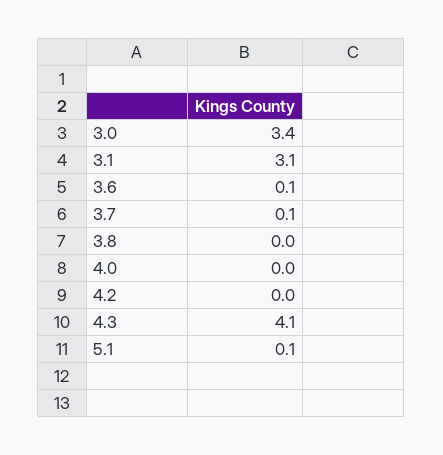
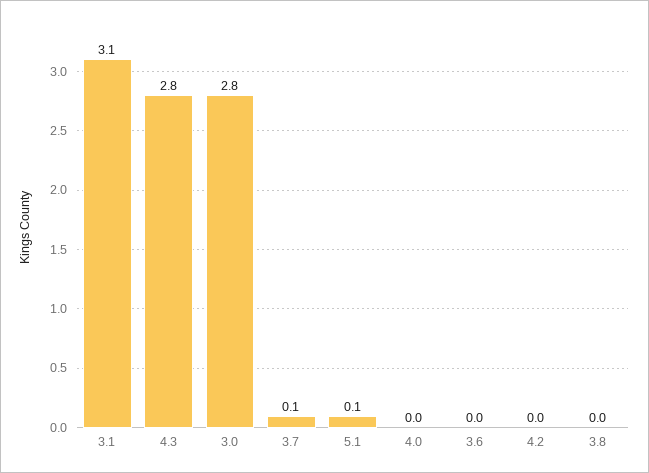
3.0: 3.4 -> 2.8
3.6: 0.1 -> 0
4.3: 4.1 -> 2.8

